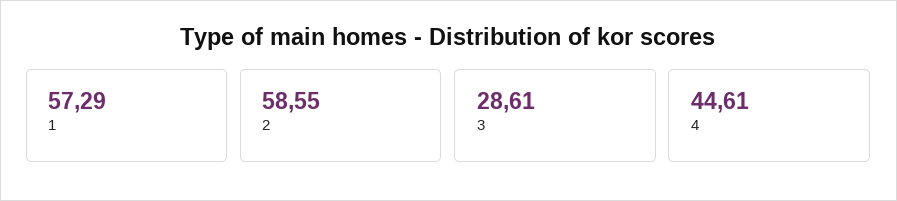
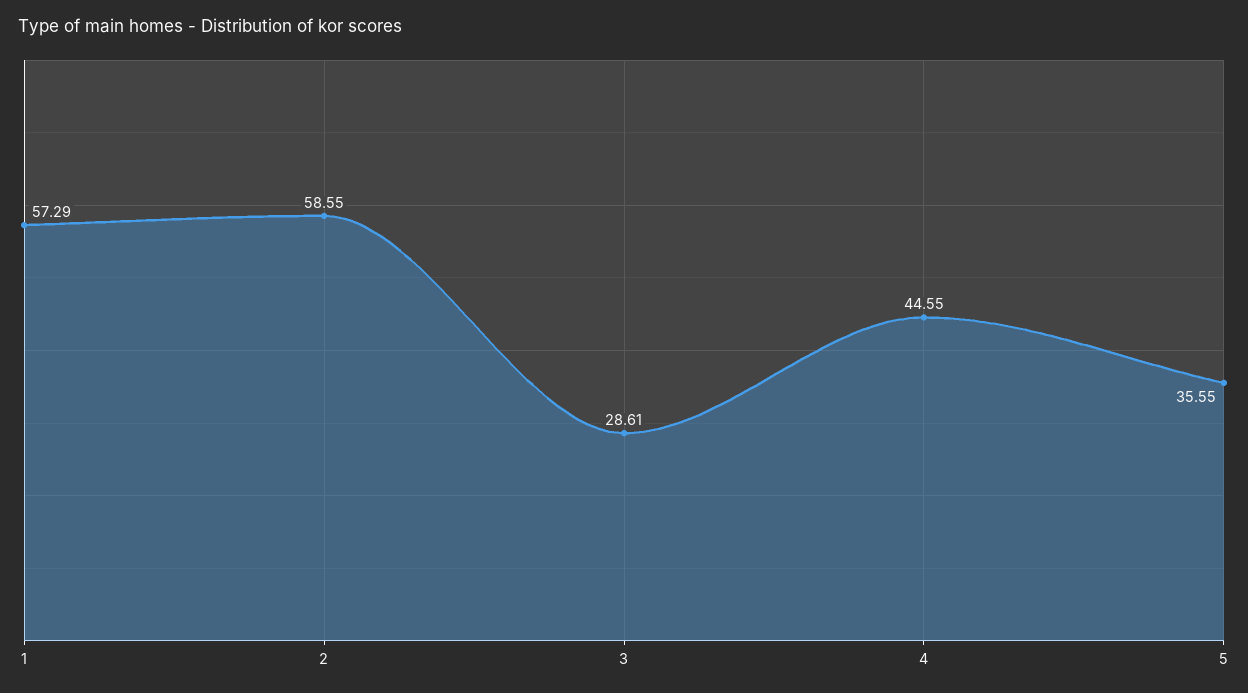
4: 44.61 -> 44.55
5: none -> 35.55

